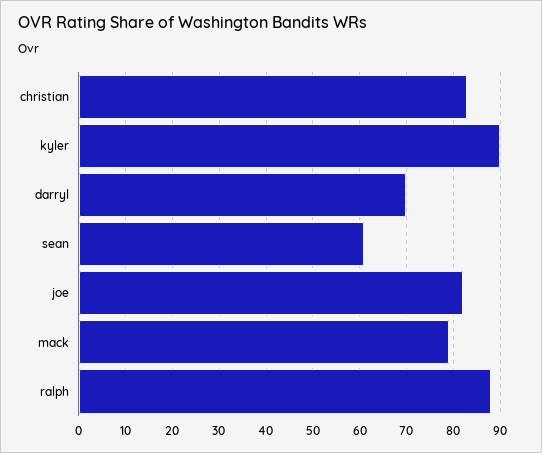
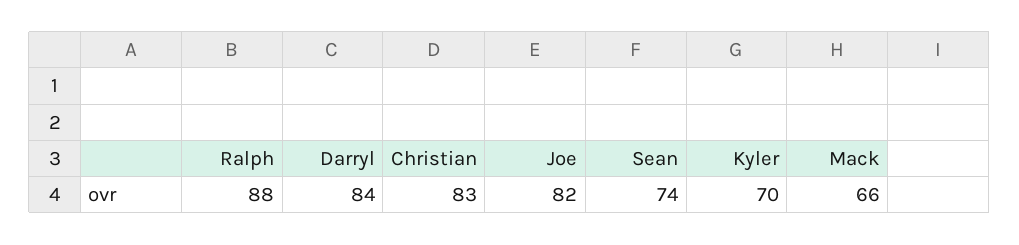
kyler: 90 -> 70
darryl: 70 -> 84
sean: 60 -> 74
mack: 80 -> 66

